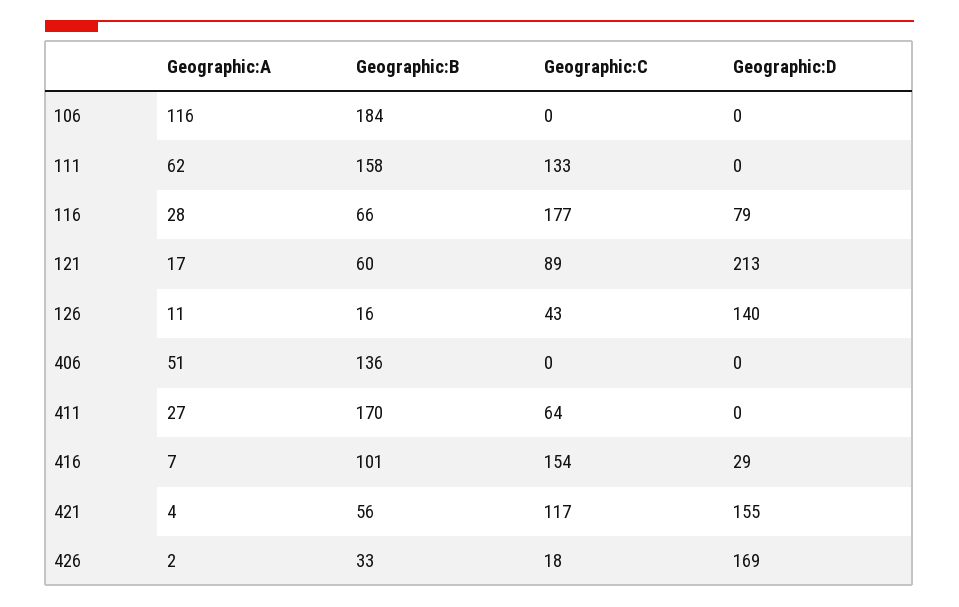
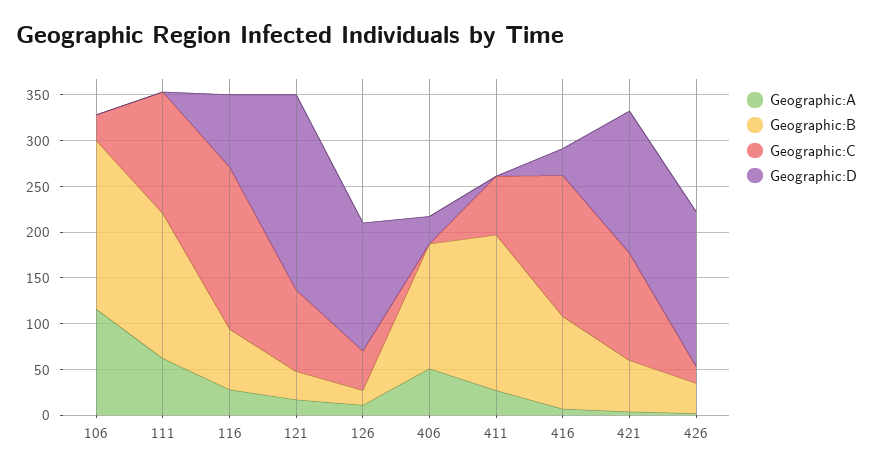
Geographic:C, 106: 0 -> 30
Geographic:B, 121: 60 -> 30
Geographic:D, 406: 0 -> 30

